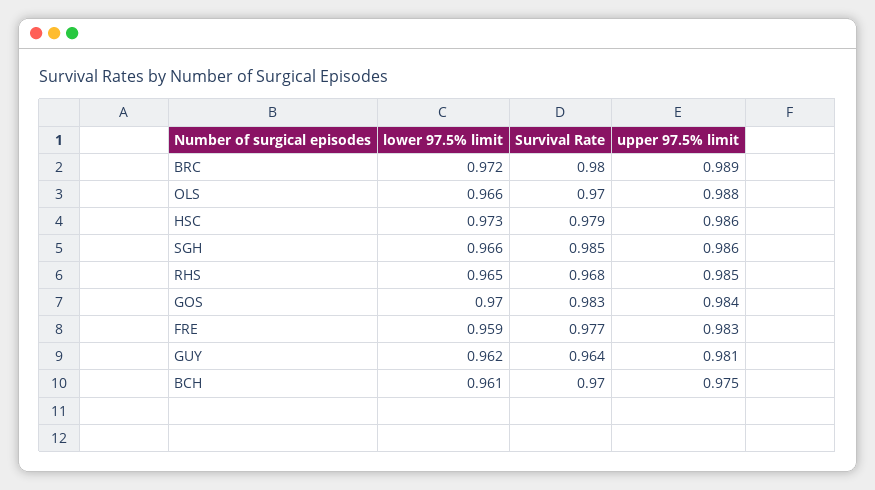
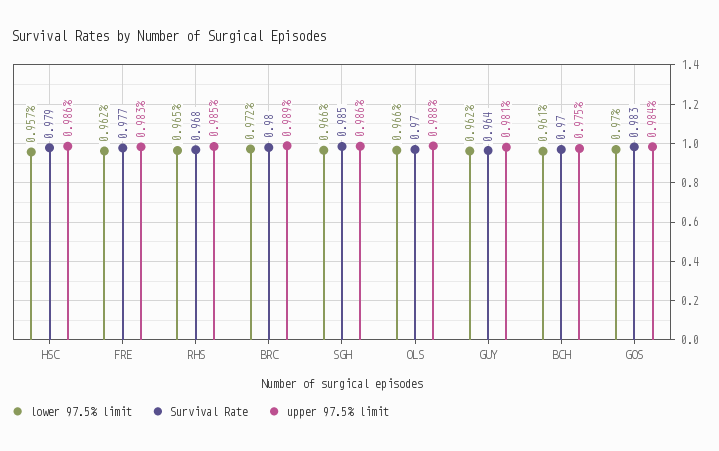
lower 97.5% limit, HSC: 0.973 -> 0.957
lower 97.5% limit, FRE: 0.959 -> 0.962

